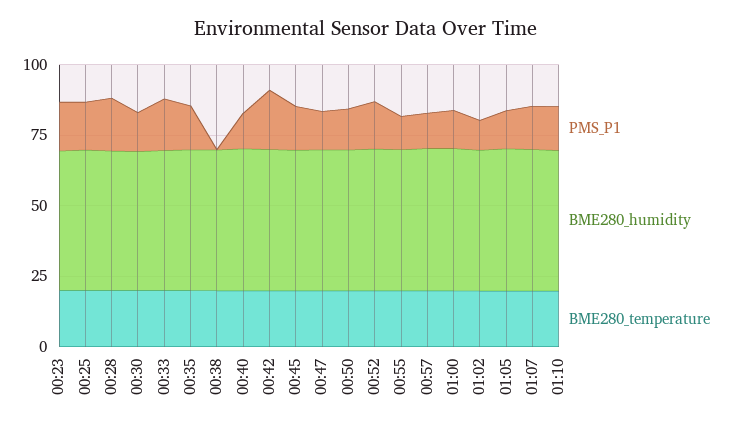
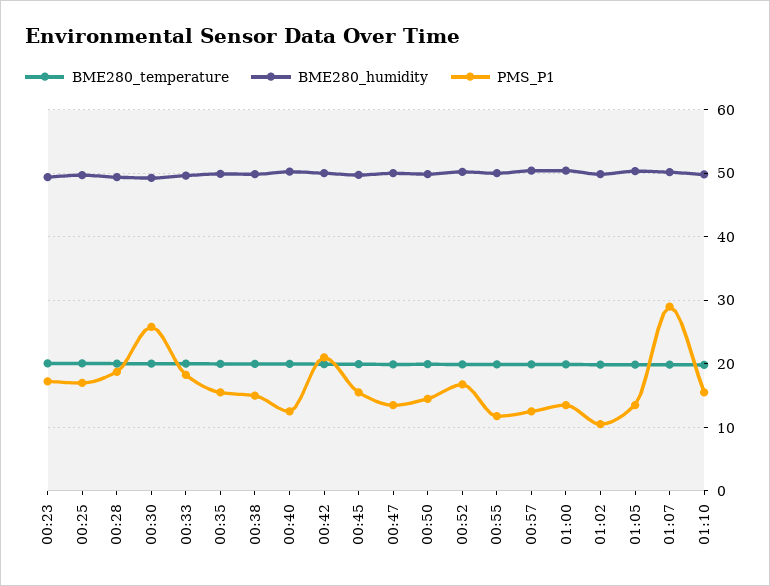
PMS_P1, 00:30: 15 -> 26
PMS_P1, 00:38: 0 -> 15
PMS_P1, 01:07: 15 -> 29

